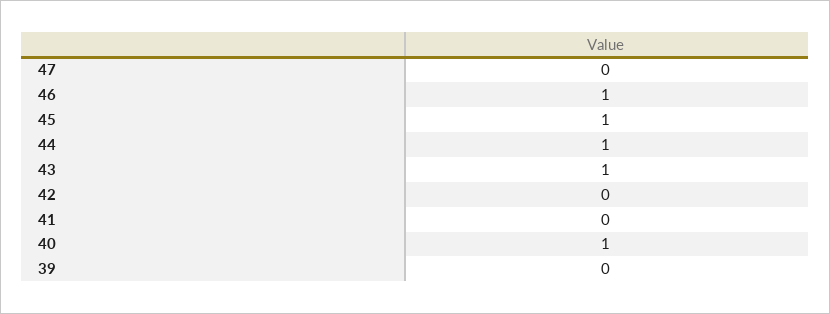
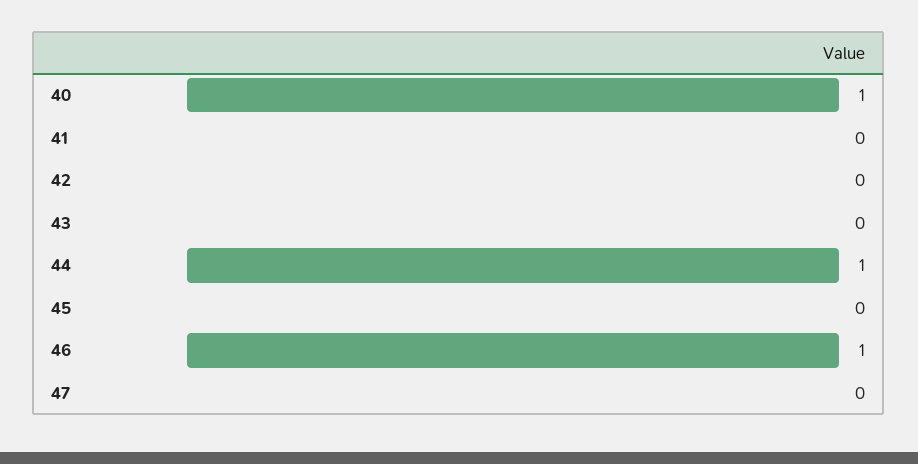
45: 1 -> 0
43: 1 -> 0
39: 0 -> none

